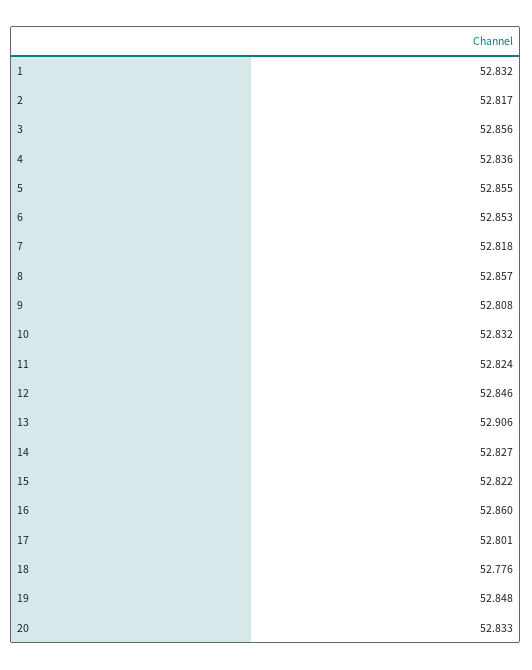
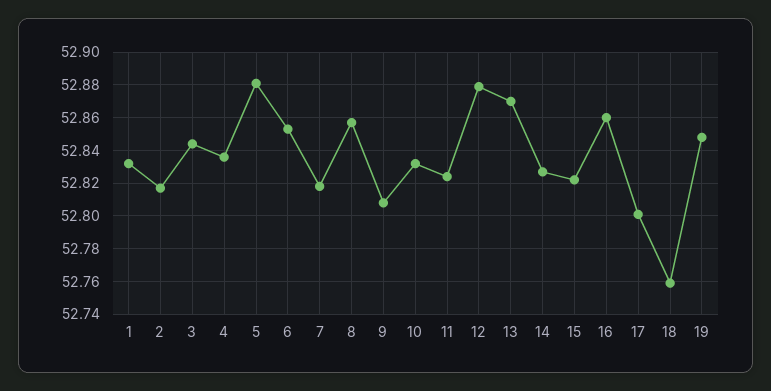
3: 52.856 -> 52.845
5: 52.855 -> 52.88
12: 52.846 -> 52.88
13: 52.906 -> 52.87
18: 52.776 -> 52.76
20: 52.833 -> none

